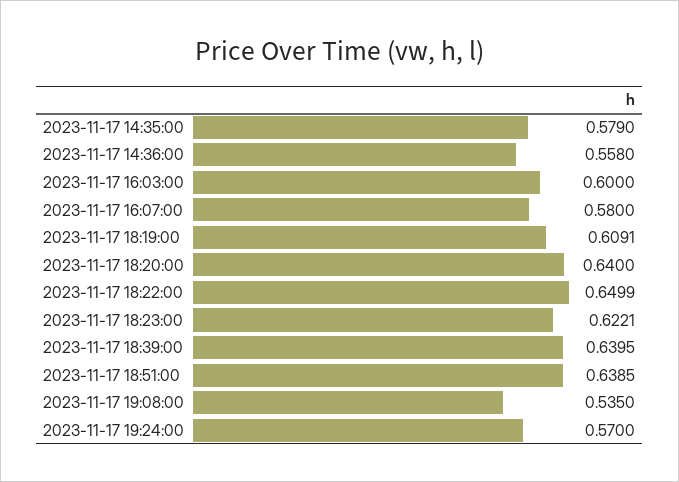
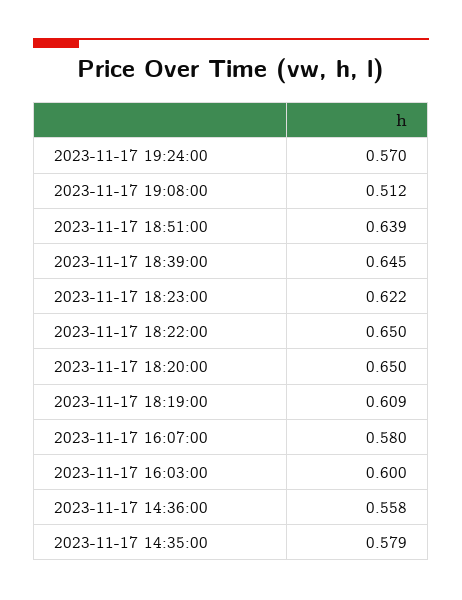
2023-11-17 18:20:00: 0.64 -> 0.65
2023-11-17 18:39:00: 0.6395 -> 0.645
2023-11-17 19:08:00: 0.535 -> 0.512

